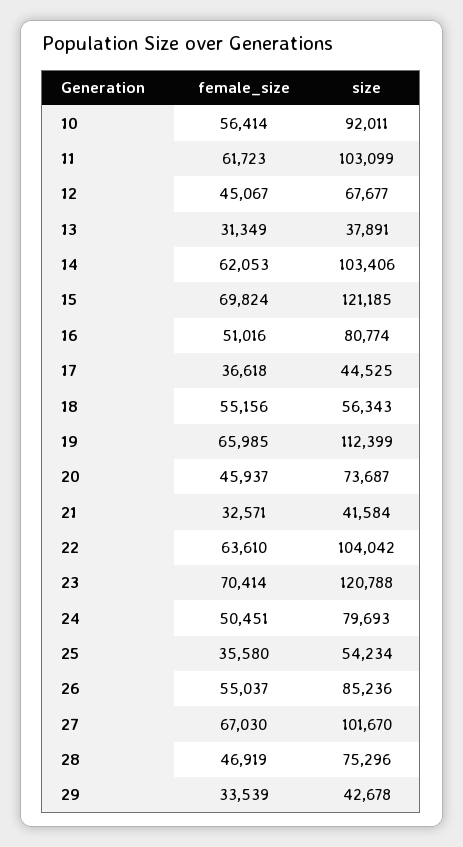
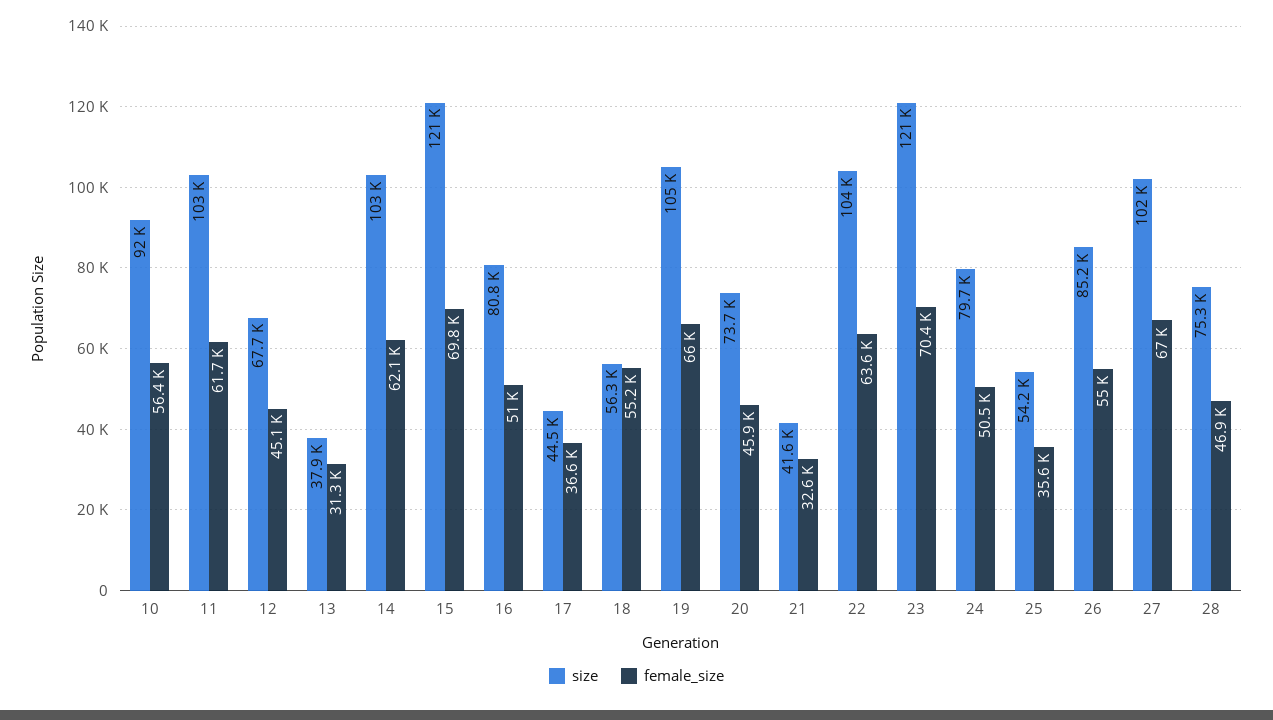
size, 19: 112399 -> 105000
female_size, 29: 33539 -> none
size, 29: 42678 -> none

